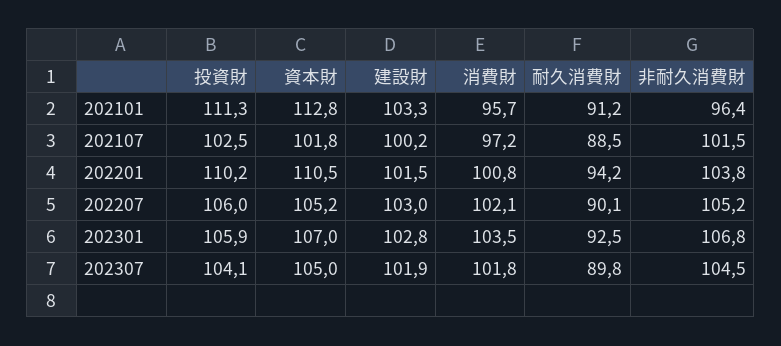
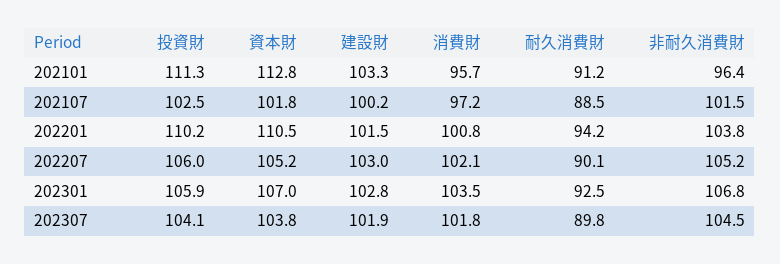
資本財, 202307: 105 -> 103.8

